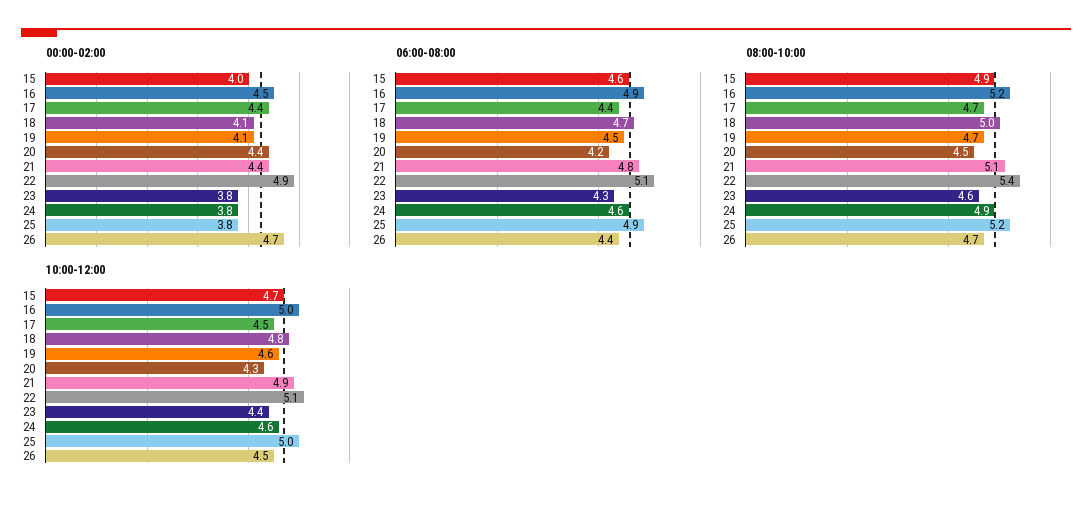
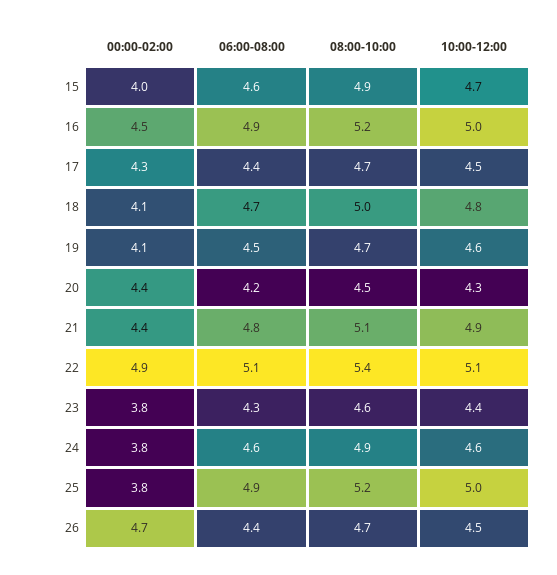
00:00-02:00, 17: 4.4 -> 4.3

